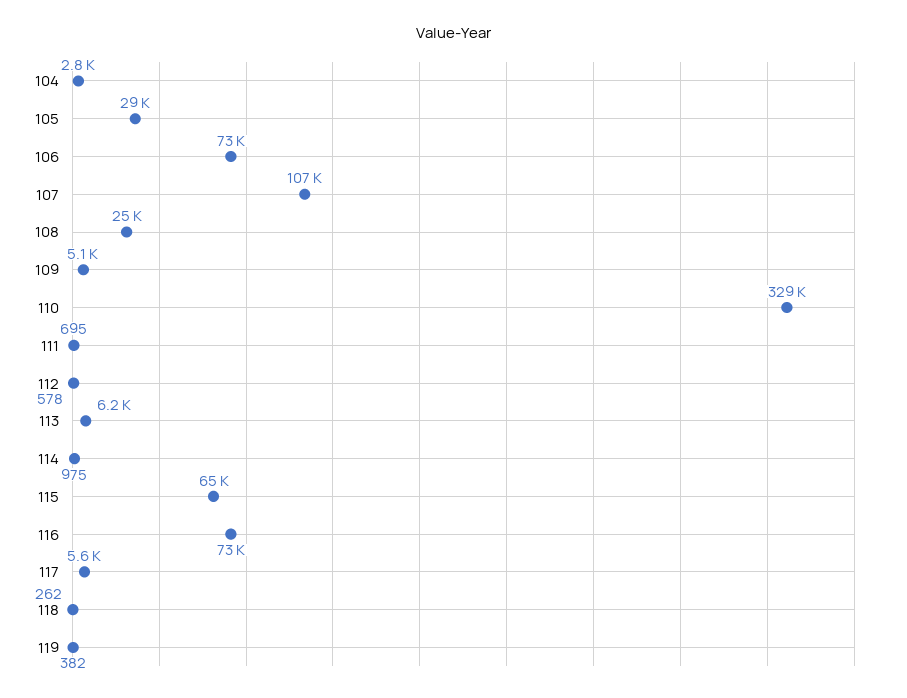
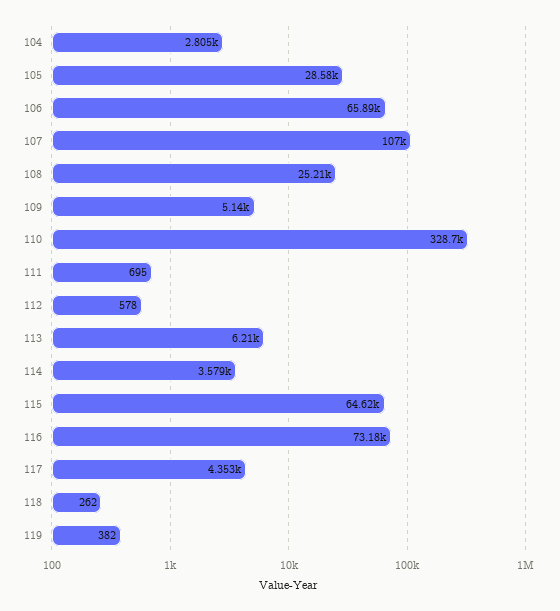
106: 73000 -> 65890
114: 975 -> 3579
117: 5600 -> 4353

